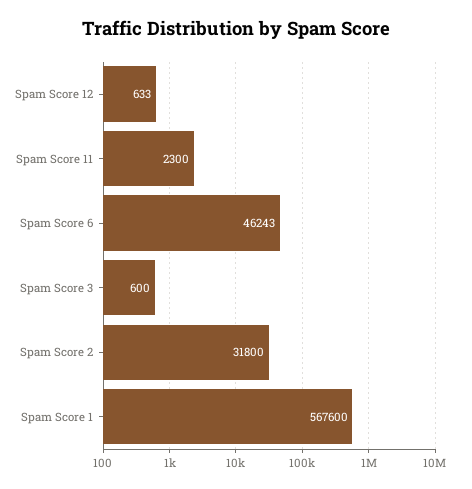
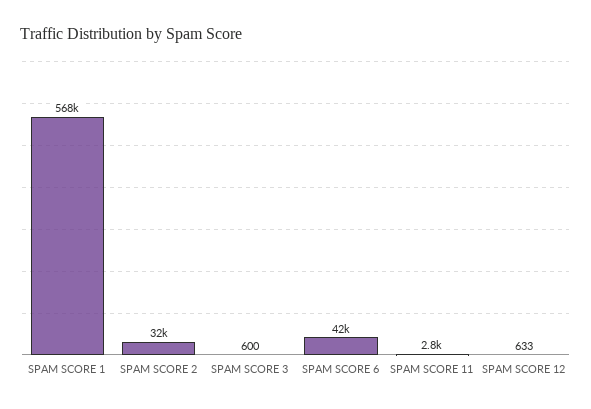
Spam Score 11: 2300 -> 2800
Spam Score 6: 46243 -> 42000

